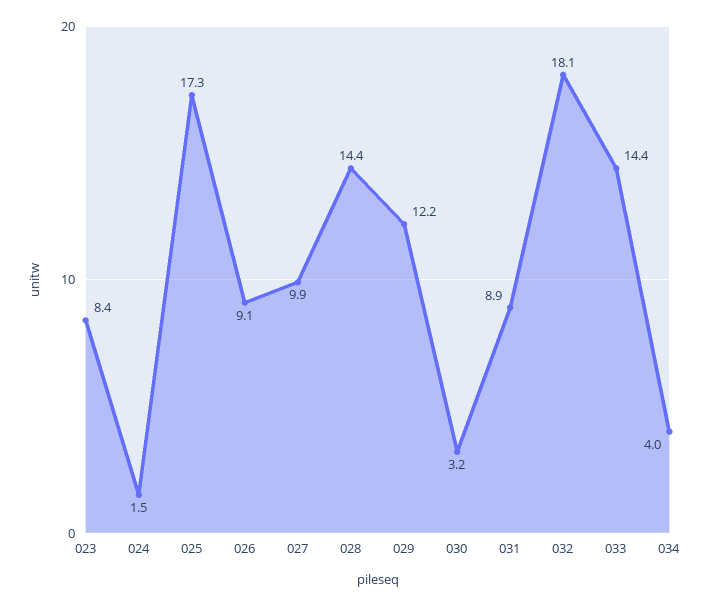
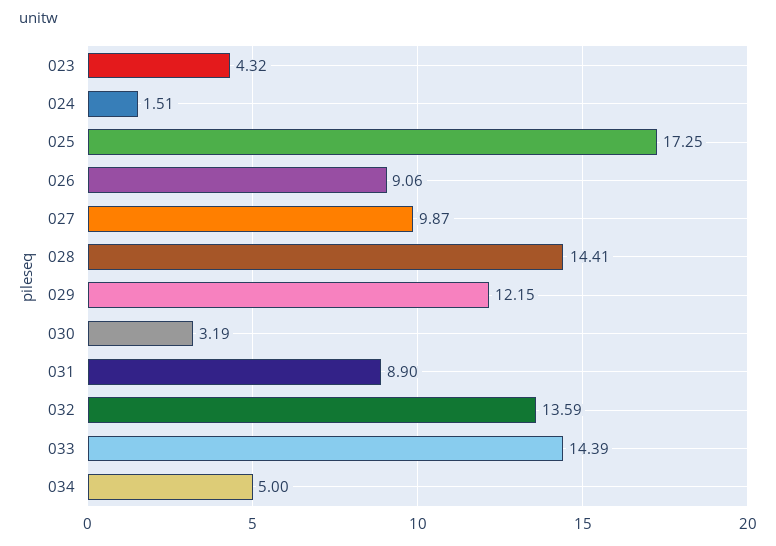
023: 8.4 -> 4.32
032: 18.1 -> 13.59
034: 4 -> 5

